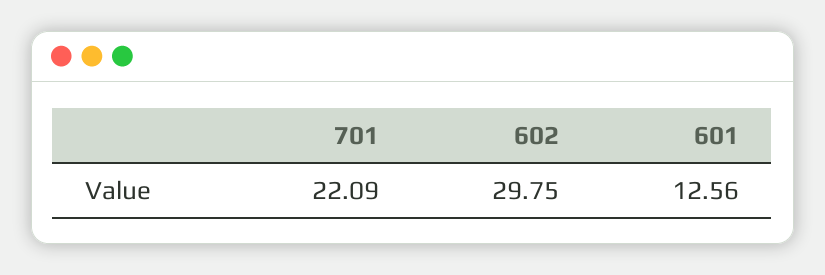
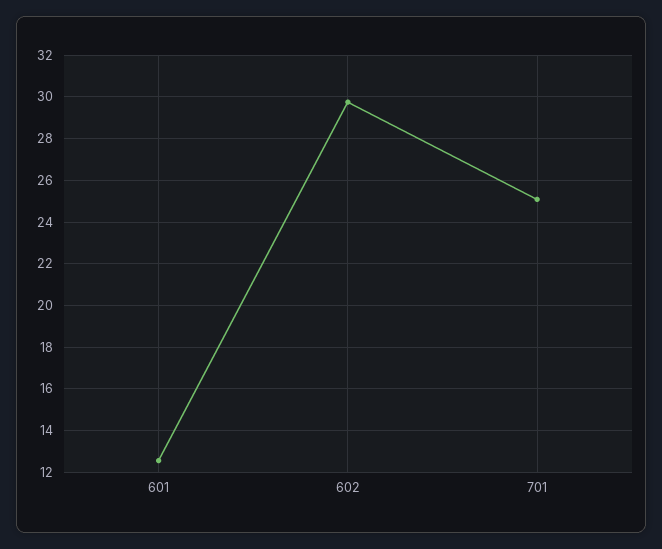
701: 22.09 -> 25

